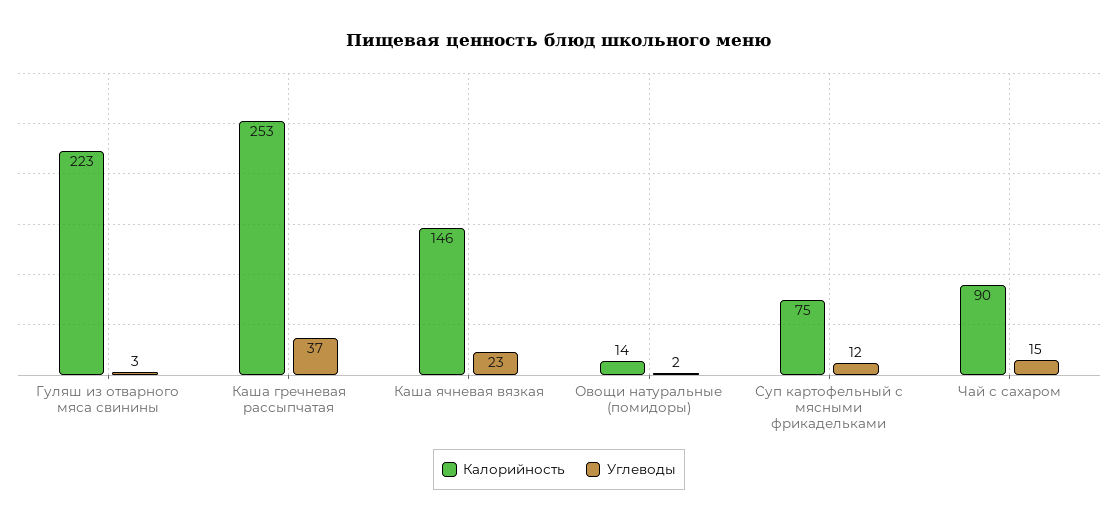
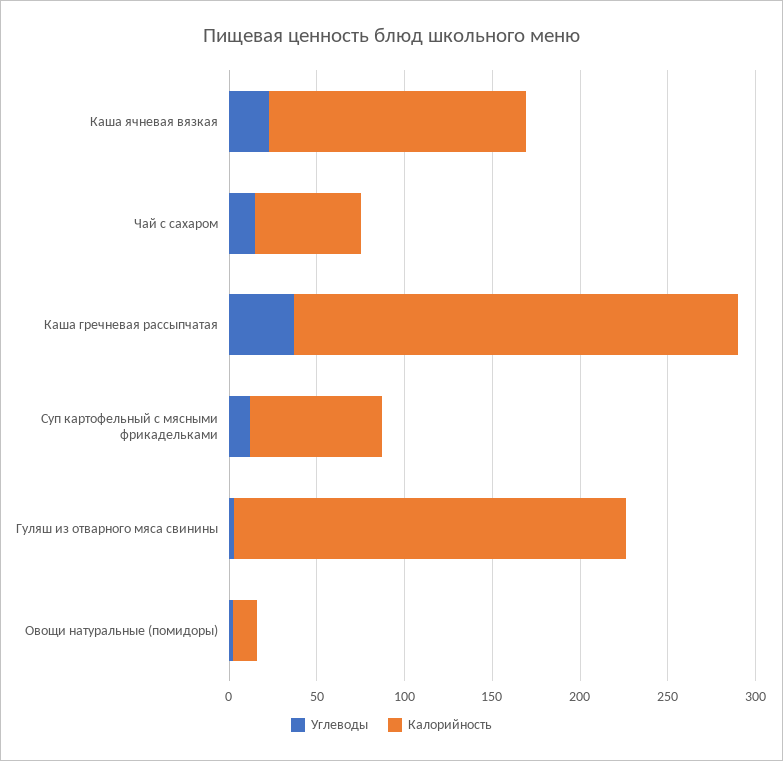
Калорийность, Чай с сахаром: 90 -> 60

